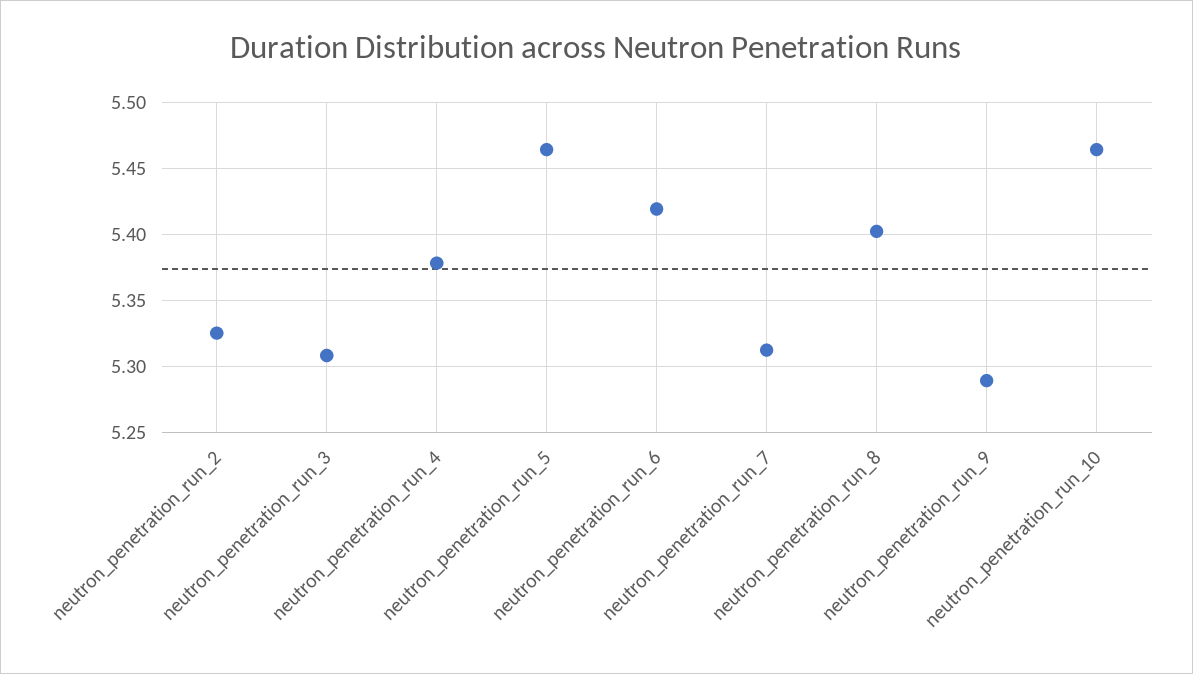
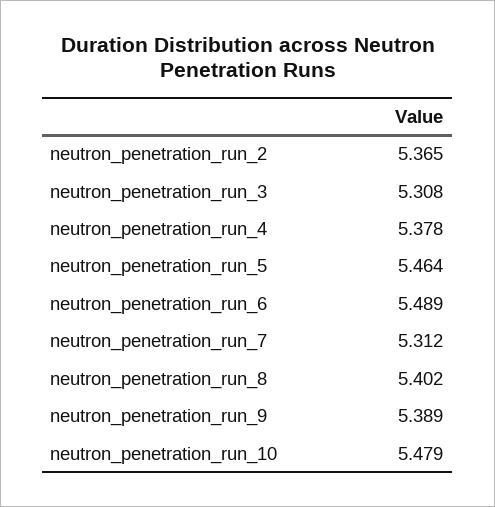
neutron_penetration_run_2: 5.325 -> 5.365
neutron_penetration_run_6: 5.42 -> 5.489
neutron_penetration_run_9: 5.29 -> 5.389
neutron_penetration_run_10: 5.465 -> 5.479

